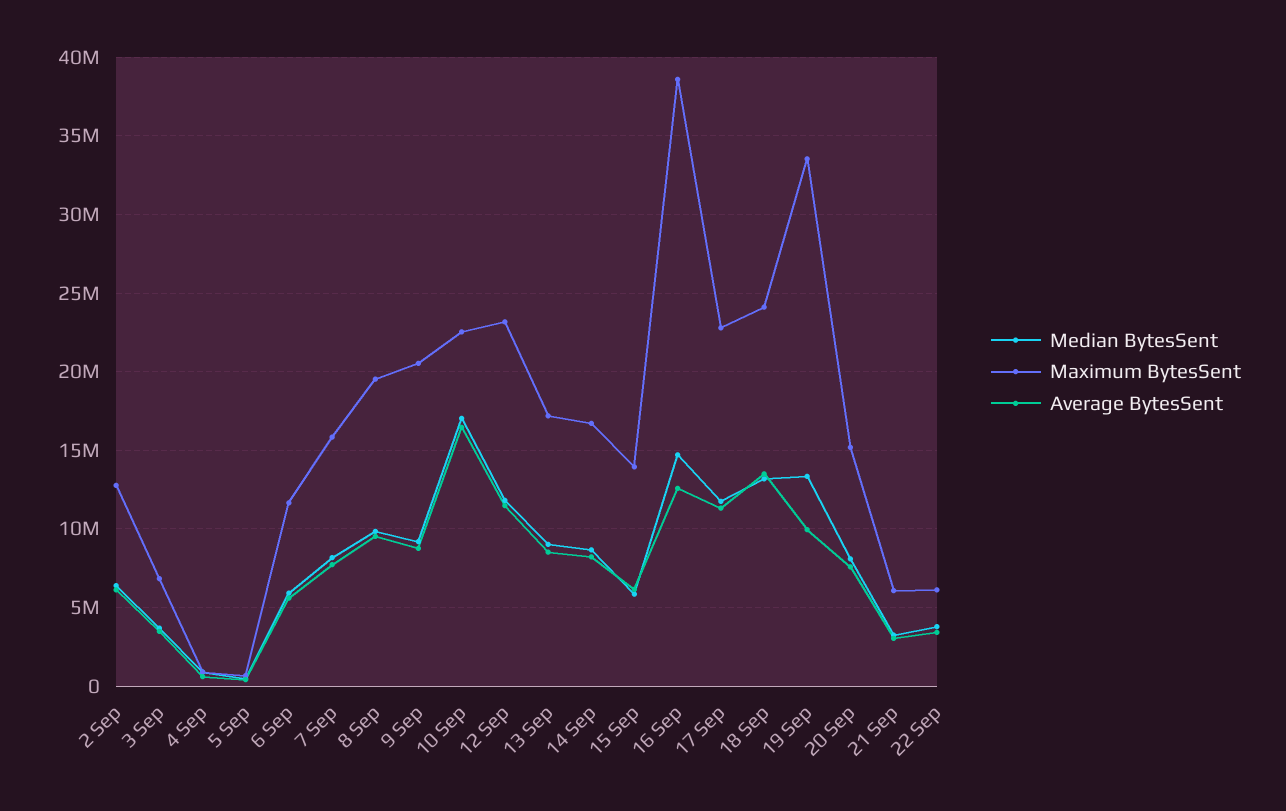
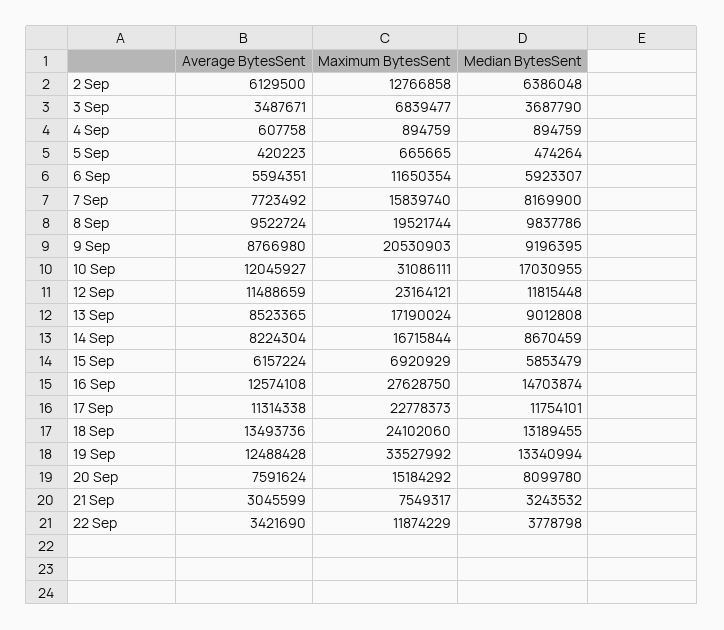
Maximum BytesSent, 10 Sep: 22500000 -> 31086111
Average BytesSent, 10 Sep: 16500000 -> 12045927
Maximum BytesSent, 15 Sep: 14000000 -> 6920929
Maximum BytesSent, 16 Sep: 38500000 -> 27628750
Average BytesSent, 19 Sep: 10000000 -> 12488428
Maximum BytesSent, 21 Sep: 6000000 -> 7549317
Maximum BytesSent, 22 Sep: 6000000 -> 11874229

